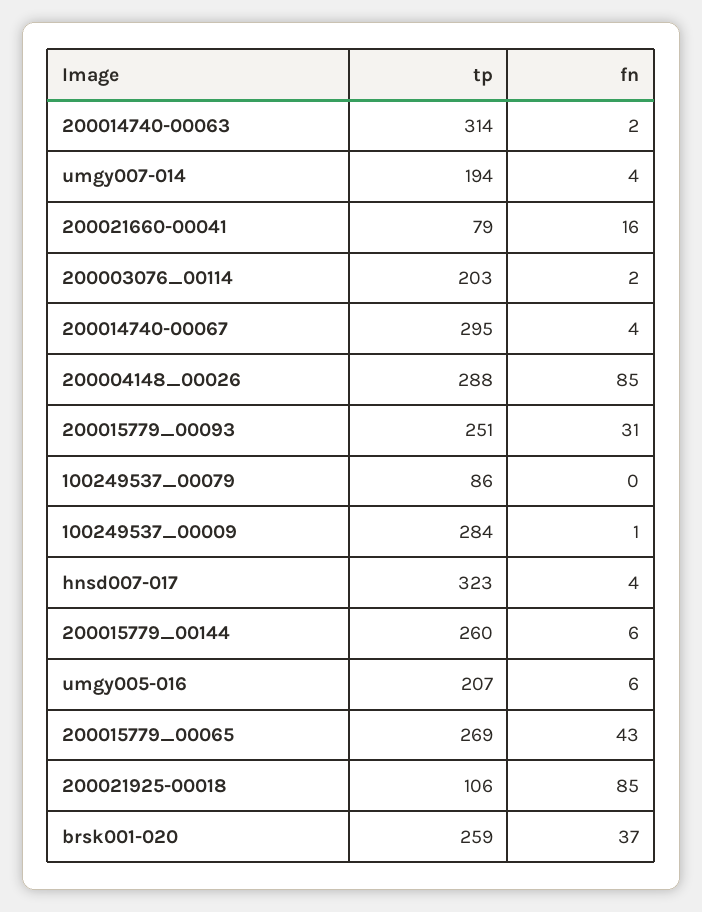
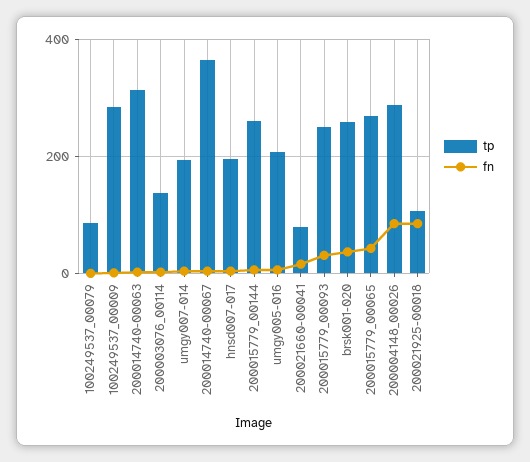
tp, 200003076_00114: 203 -> 140
tp, 200014740-00067: 295 -> 360
tp, hnsd007-017: 323 -> 200

